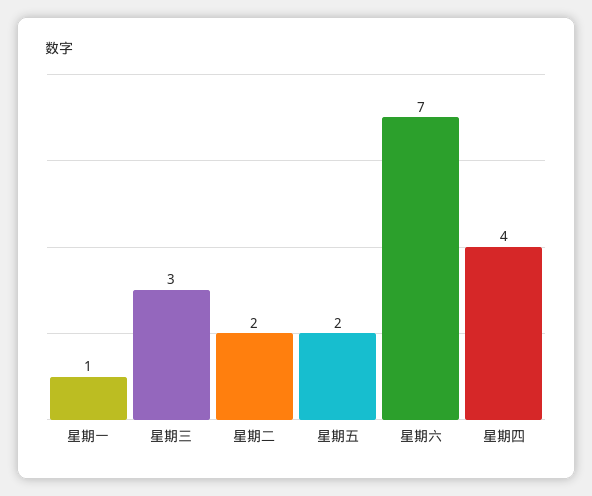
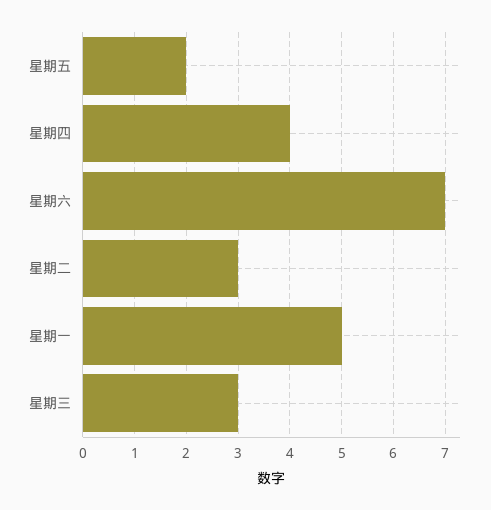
星期一: 1 -> 5
星期二: 2 -> 3

